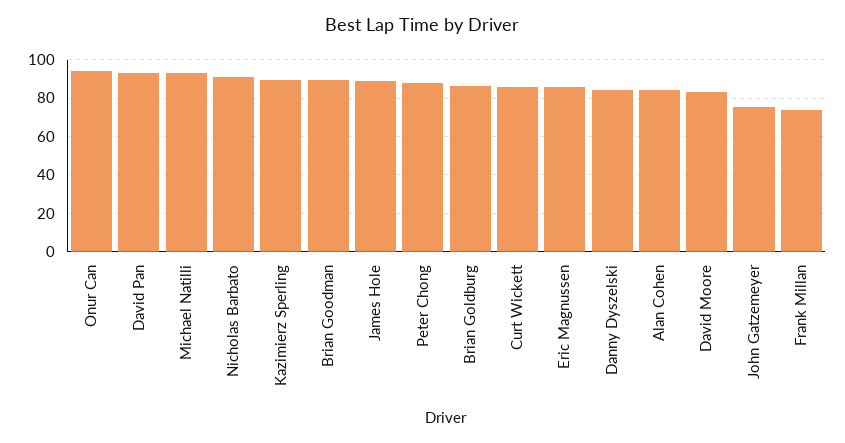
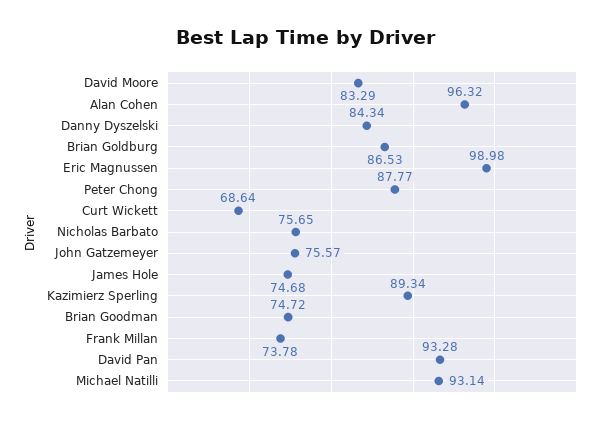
Onur Can: 95 -> none
Nicholas Barbato: 90 -> 75.65
Brian Goodman: 90 -> 74.72
James Hole: 90 -> 74.68
Curt Wickett: 85 -> 68.64
Eric Magnussen: 85 -> 98.98
Alan Cohen: 85 -> 96.32

